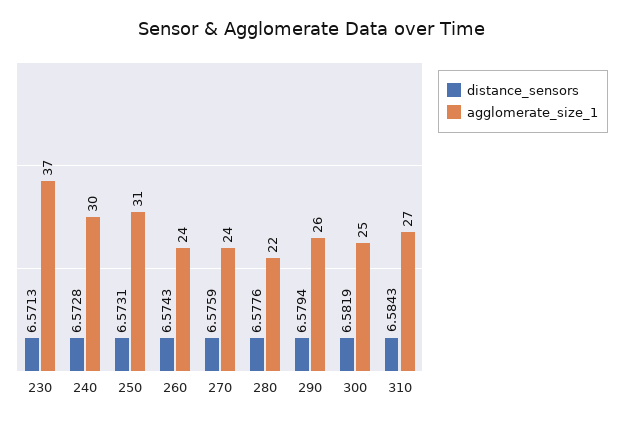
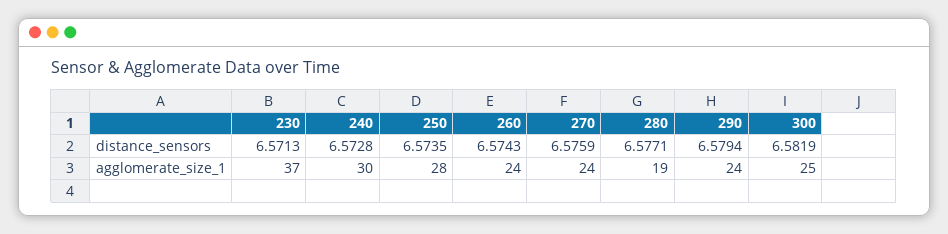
distance_sensors, 250: 6.5731 -> 6.5735
agglomerate_size_1, 250: 31 -> 28
distance_sensors, 280: 6.5776 -> 6.5771
agglomerate_size_1, 280: 22 -> 19
agglomerate_size_1, 290: 26 -> 24
distance_sensors, 310: 6.5843 -> none
agglomerate_size_1, 310: 27 -> none

